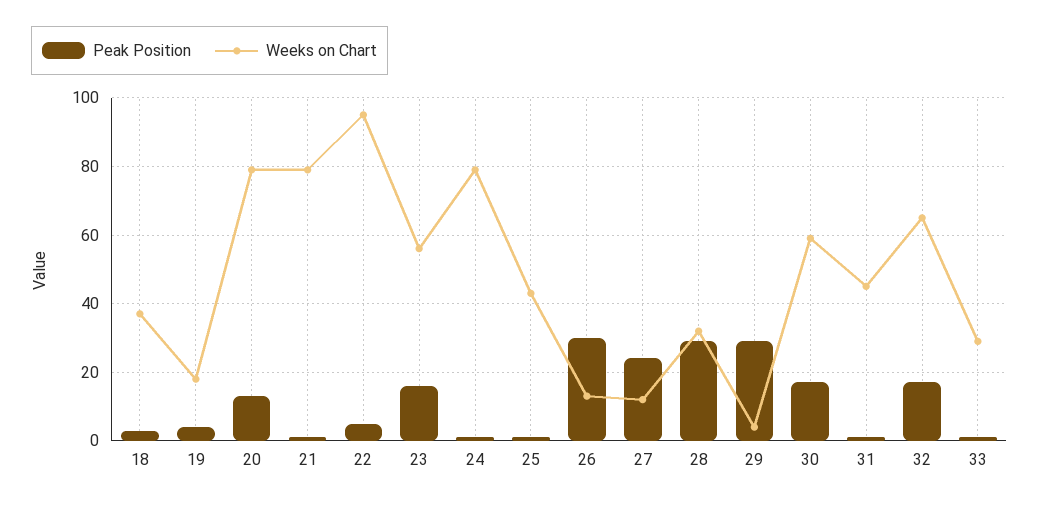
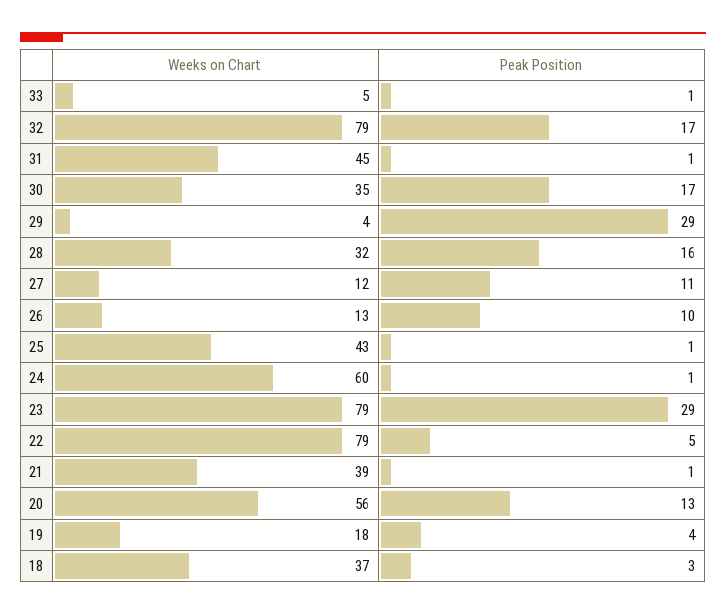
Weeks on Chart, 20: 80 -> 56
Weeks on Chart, 21: 80 -> 39
Weeks on Chart, 22: 95 -> 79
Peak Position, 23: 15 -> 29
Weeks on Chart, 23: 55 -> 79
Weeks on Chart, 24: 80 -> 60
Peak Position, 26: 30 -> 10
Peak Position, 27: 25 -> 11
Peak Position, 28: 30 -> 16
Weeks on Chart, 30: 60 -> 35
Weeks on Chart, 32: 65 -> 79
Weeks on Chart, 33: 30 -> 5

